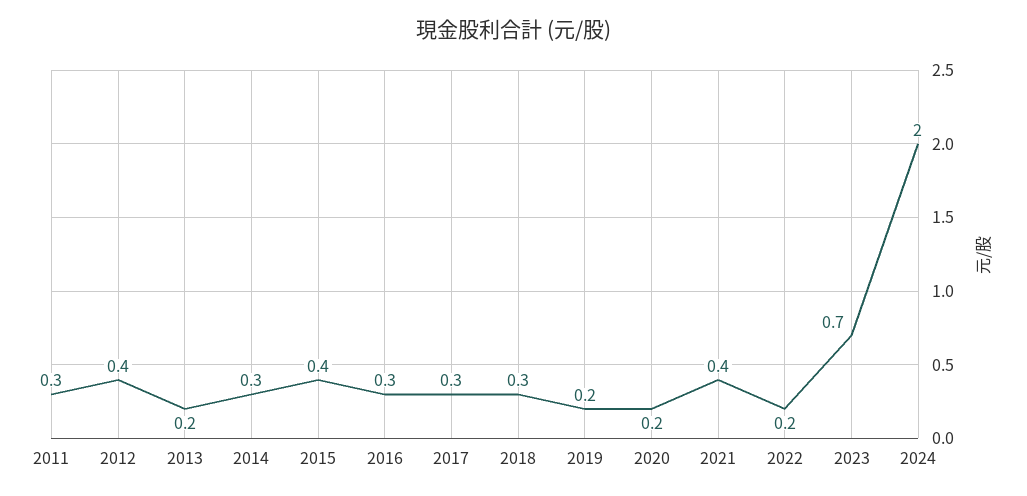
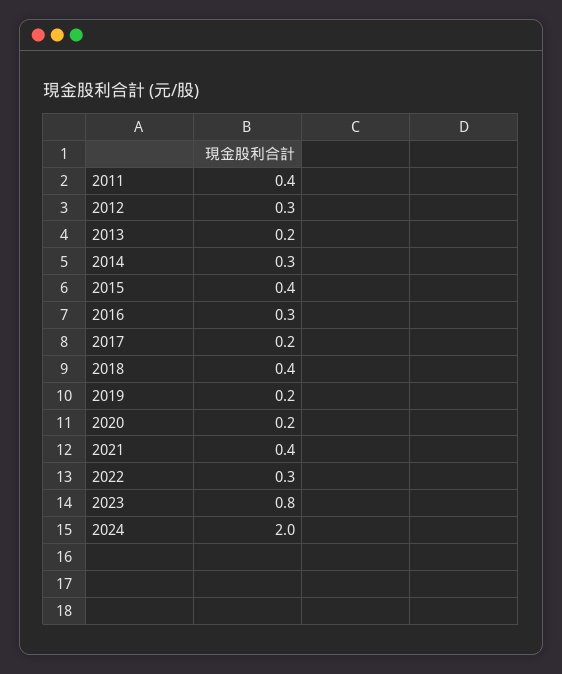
2011: 0.3 -> 0.4
2012: 0.4 -> 0.3
2017: 0.3 -> 0.2
2018: 0.3 -> 0.4
2022: 0.2 -> 0.3
2023: 0.7 -> 0.8

